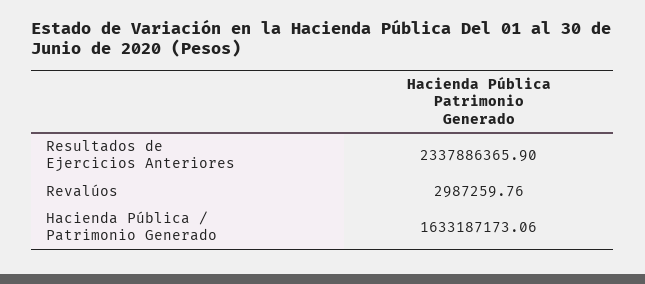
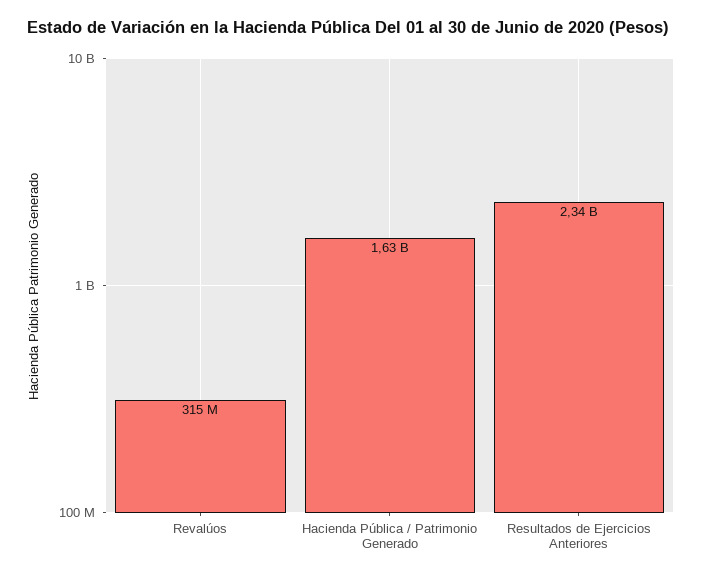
Revalúos: 2987259.76 -> 315000000

